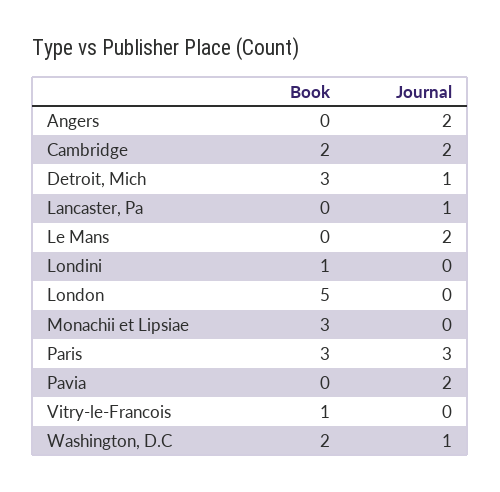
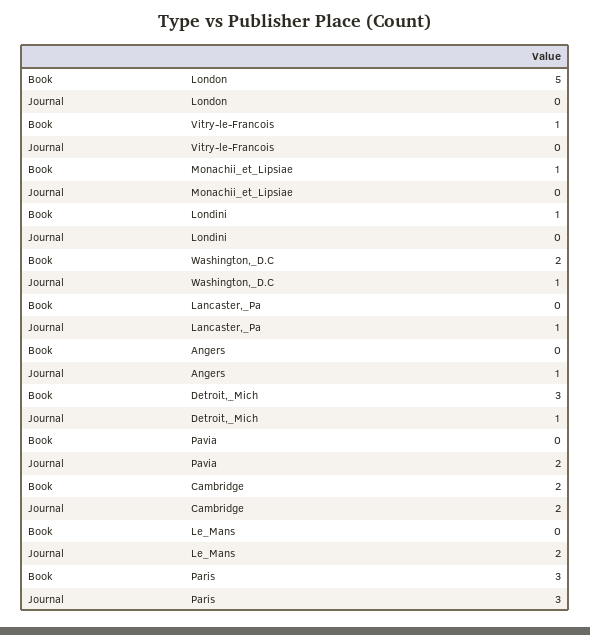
Journal, Angers: 2 -> 1
Book, Monachii et Lipsiae: 3 -> 1

